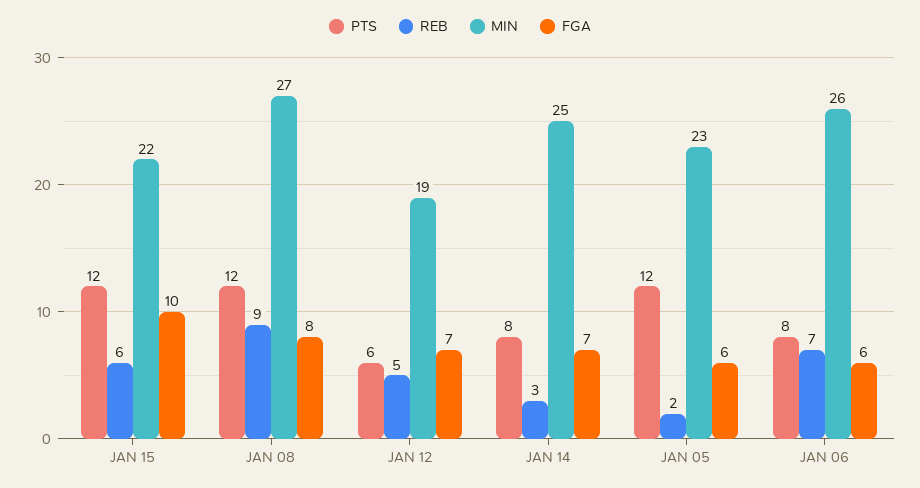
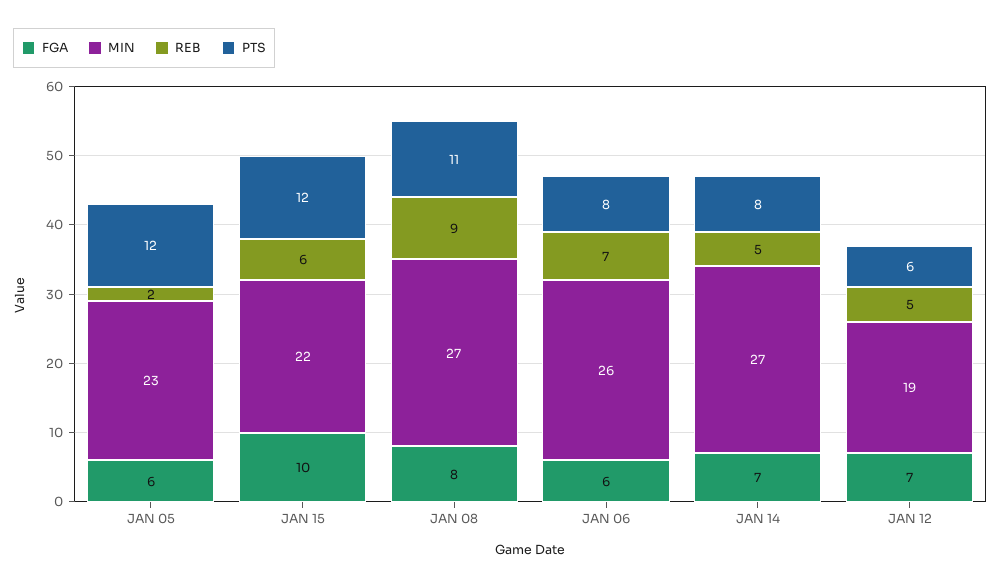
PTS, JAN 08: 12 -> 11
REB, JAN 14: 3 -> 5
MIN, JAN 14: 25 -> 27

